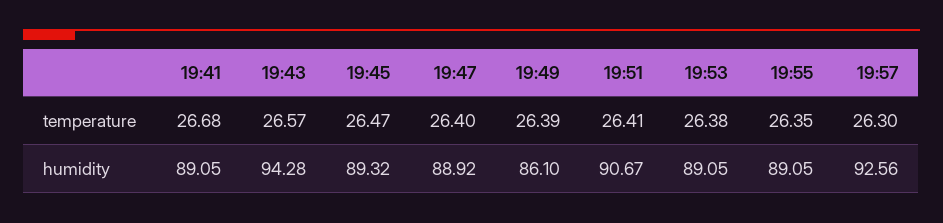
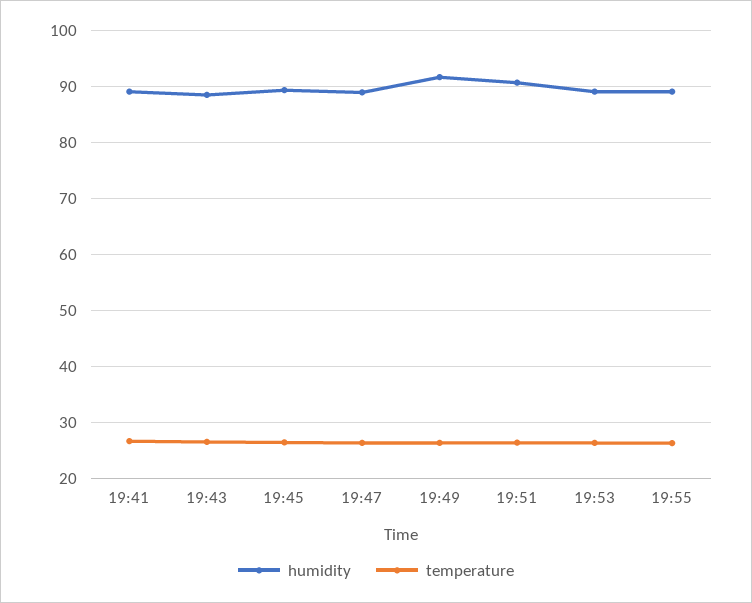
temperature, 19:57: 26.3 -> none
humidity, 19:43: 94.28 -> 88
humidity, 19:49: 86.1 -> 92
humidity, 19:57: 92.56 -> none

